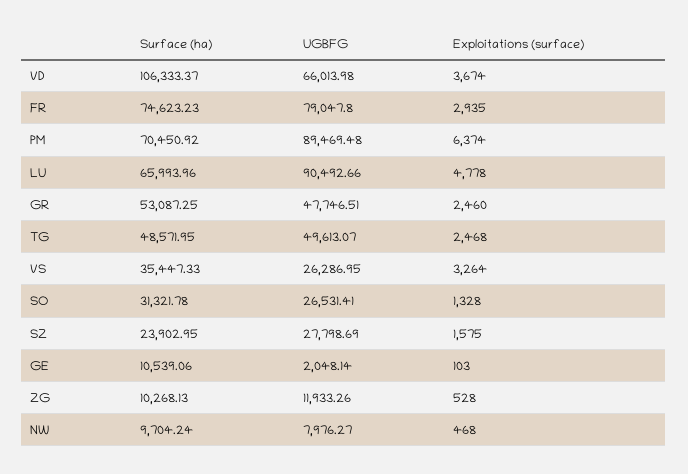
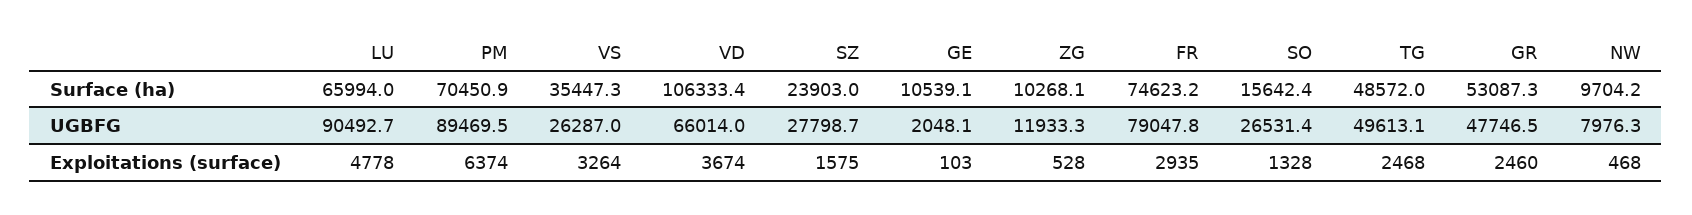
Surface (ha), SO: 31321.78 -> 15642.4

